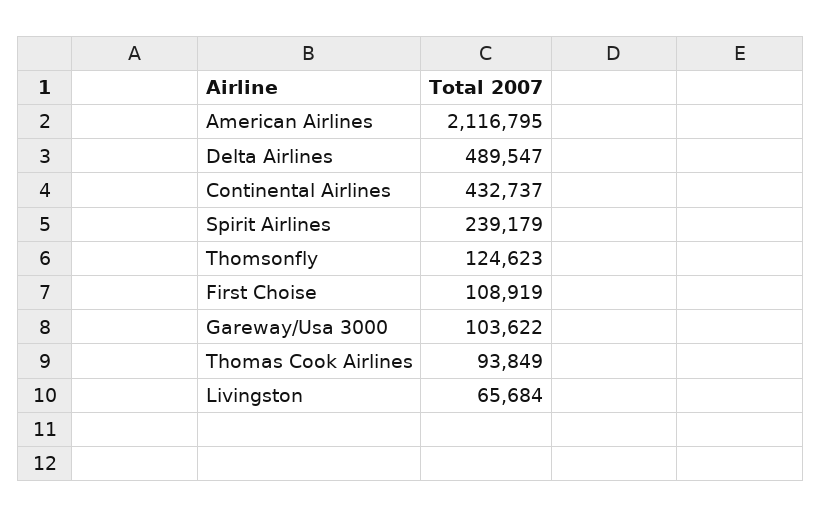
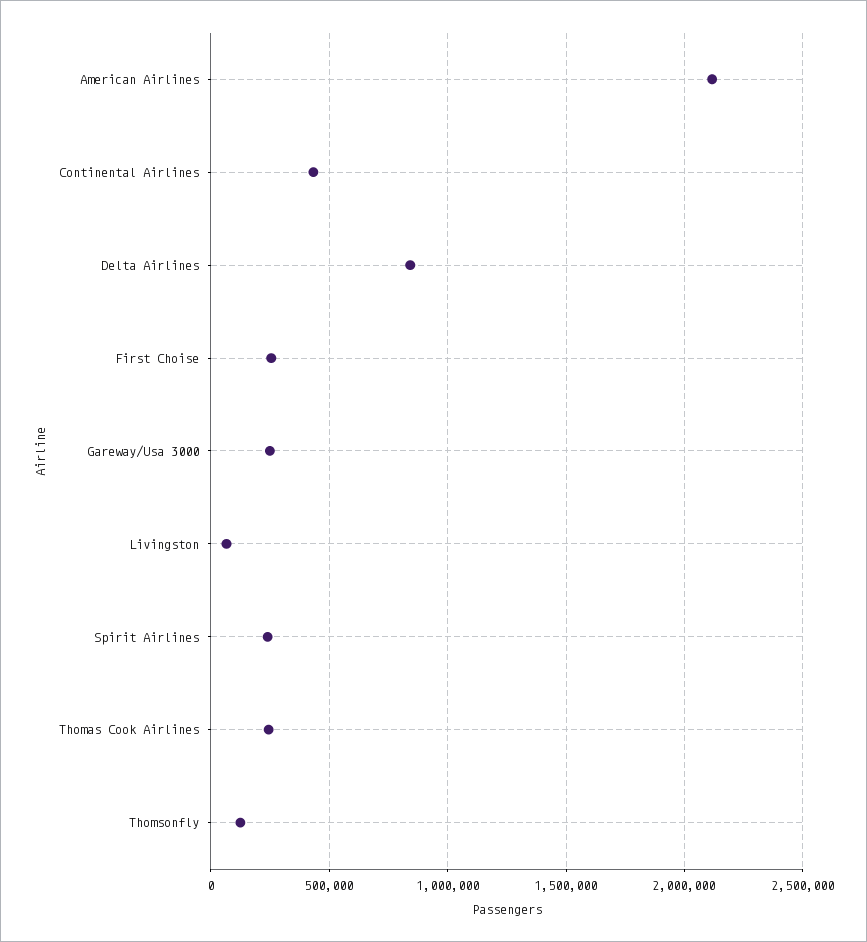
Delta Airlines: 489547 -> 850000
First Choise: 108919 -> 250000
Gareway/Usa 3000: 103622 -> 250000
Thomas Cook Airlines: 93849 -> 250000

